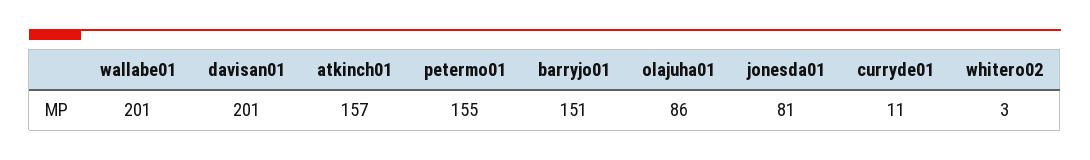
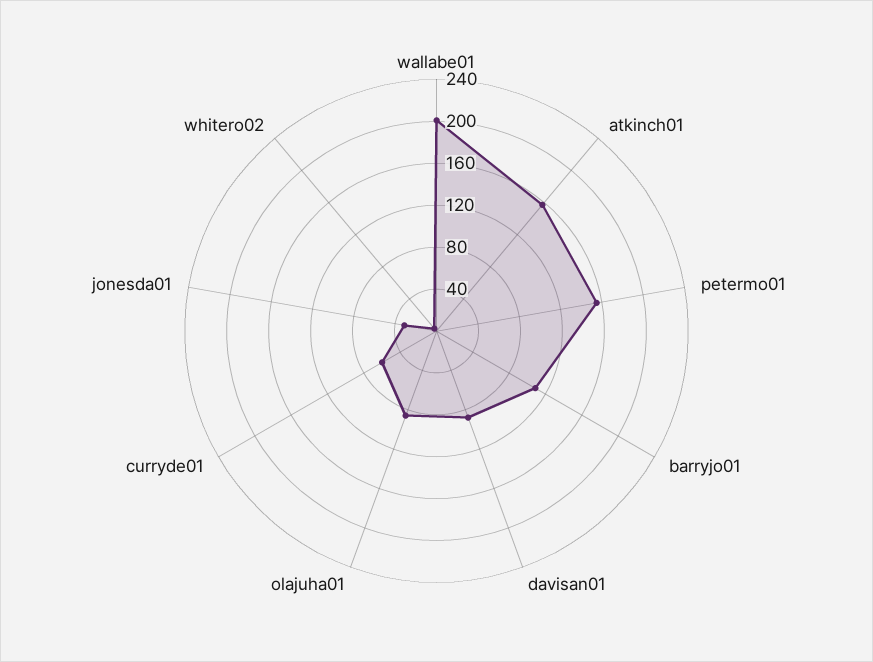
davisan01: 201 -> 90
barryjo01: 151 -> 110
jonesda01: 81 -> 30
curryde01: 11 -> 60

